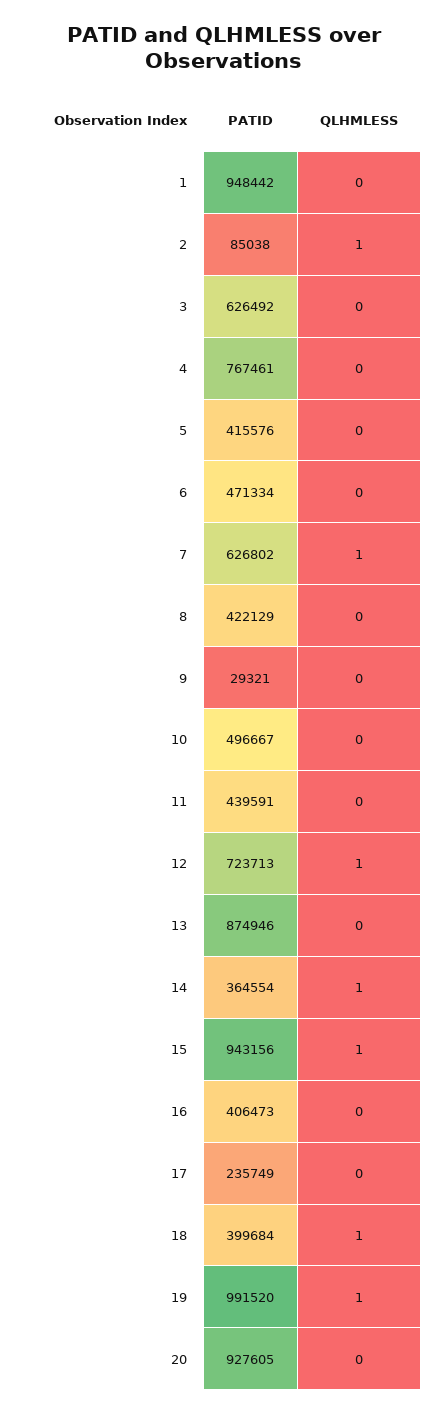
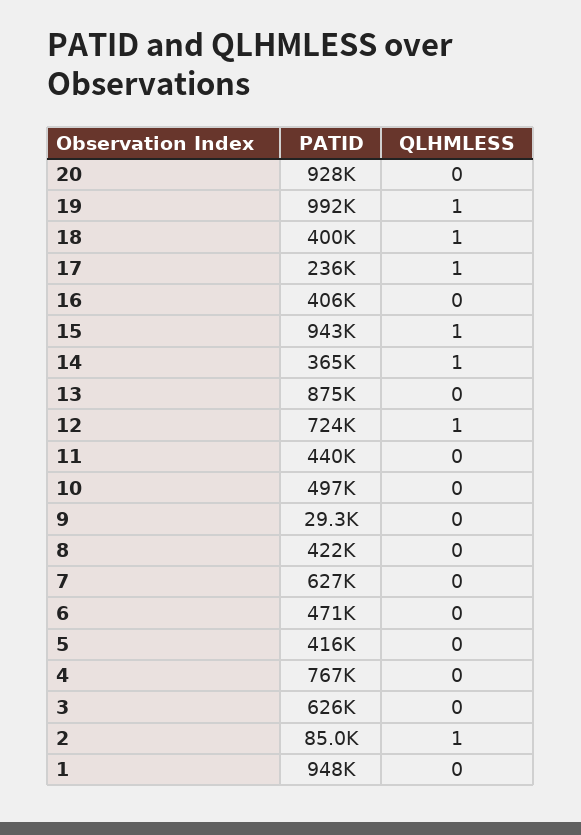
QLHMLESS, 7: 1 -> 0
QLHMLESS, 17: 0 -> 1

